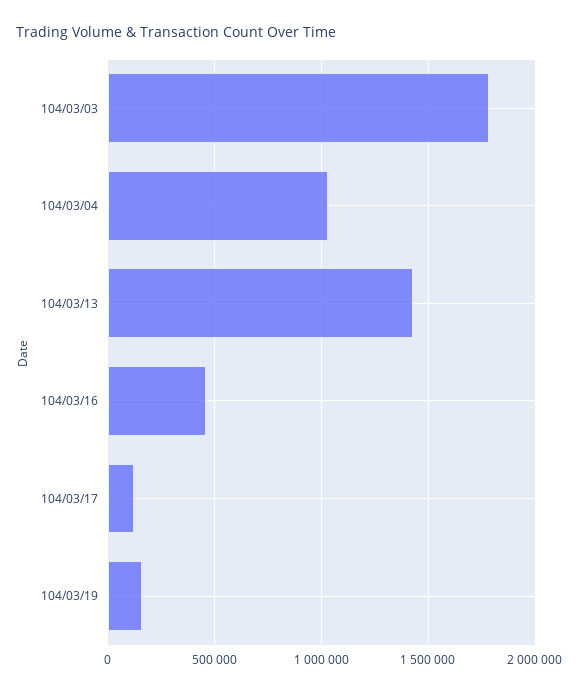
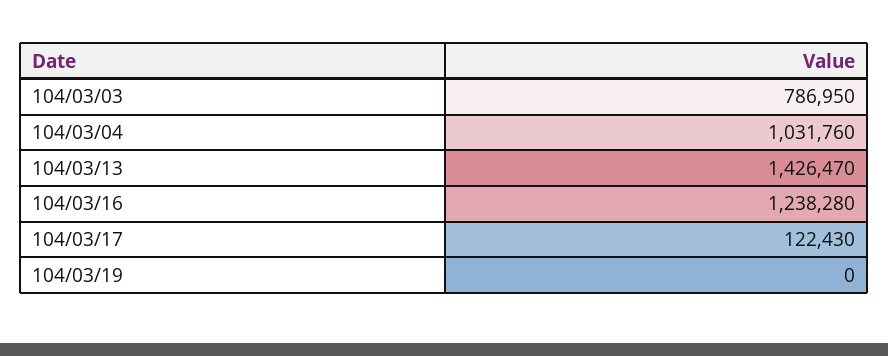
104/03/03: 1800000 -> 786950
104/03/16: 450000 -> 1238280
104/03/19: 150000 -> 0

